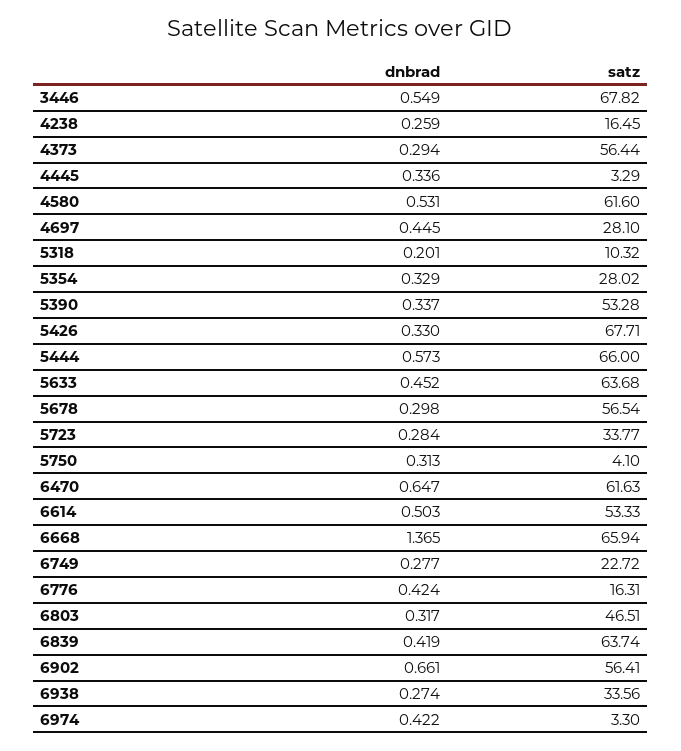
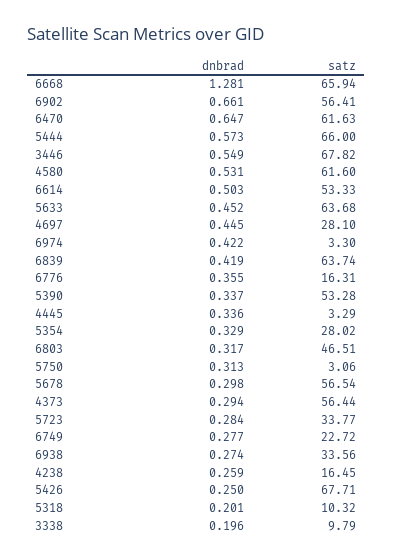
dnbrad, 5426: 0.33 -> 0.25
satz, 5750: 4.1 -> 3.06
dnbrad, 6668: 1.365 -> 1.281
dnbrad, 6776: 0.424 -> 0.355
dnbrad, 3338: none -> 0.196
satz, 3338: none -> 9.79

